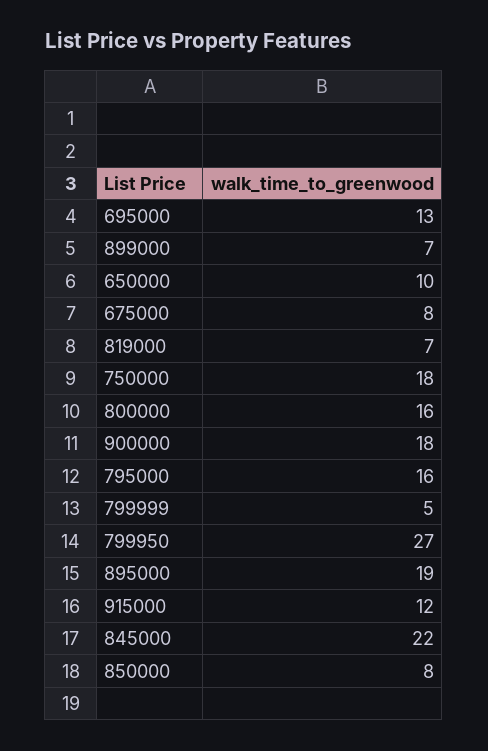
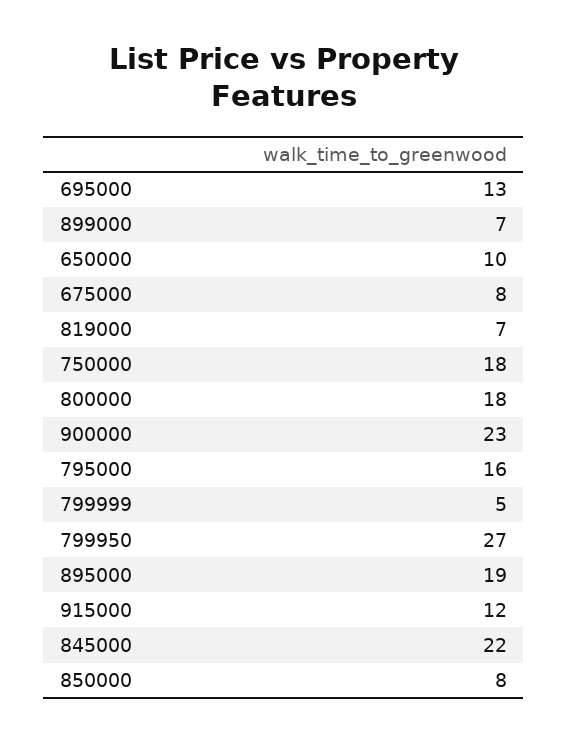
800000: 16 -> 18
900000: 18 -> 23

